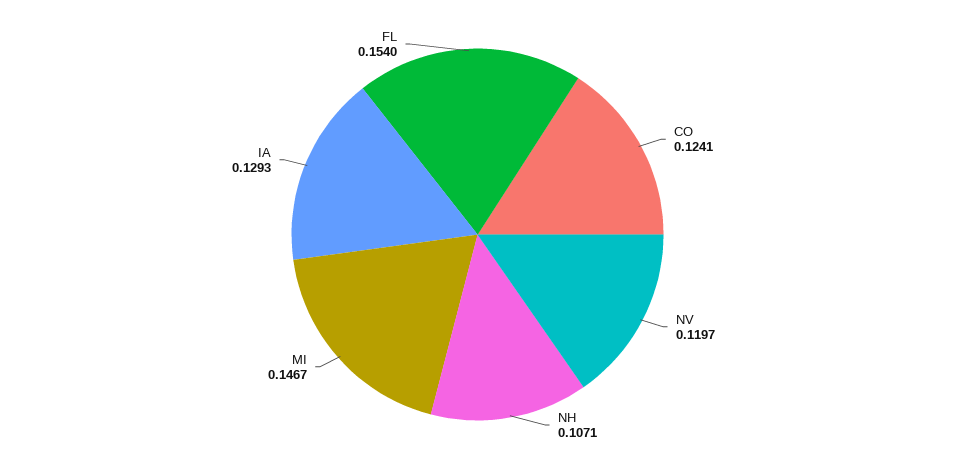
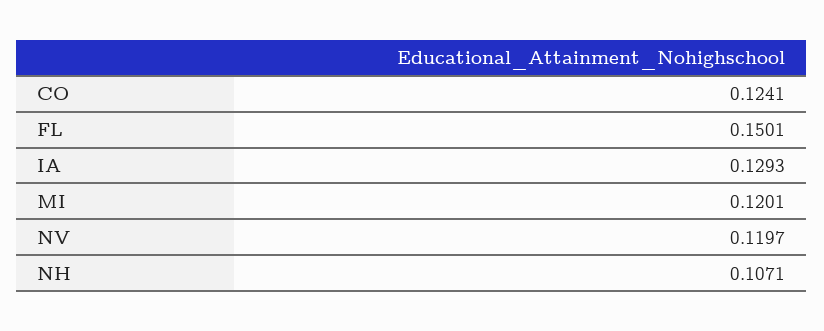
MI: 0.1467 -> 0.1201
FL: 0.154 -> 0.1501

